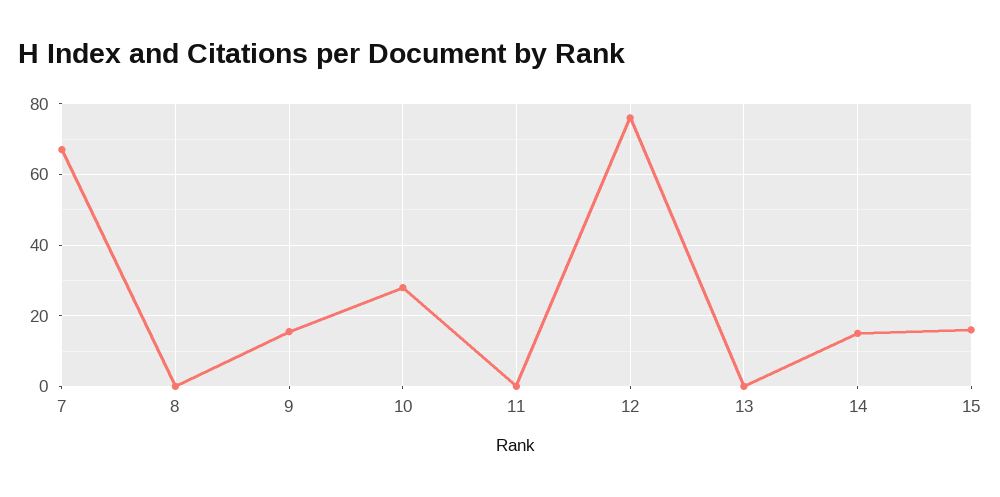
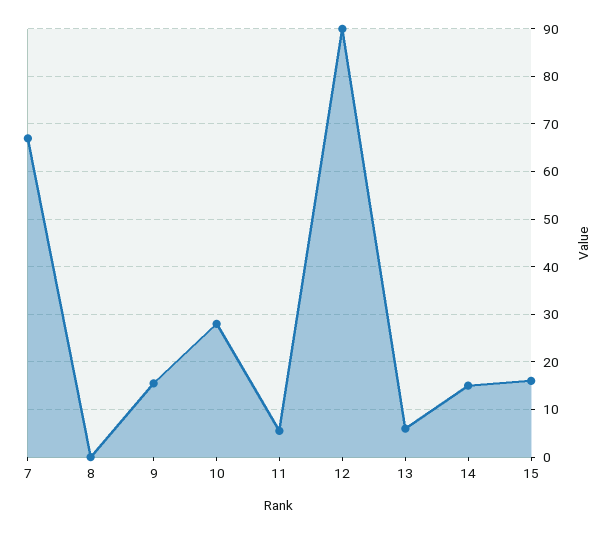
11: 0 -> 6
12: 76 -> 90
13: 0 -> 6

